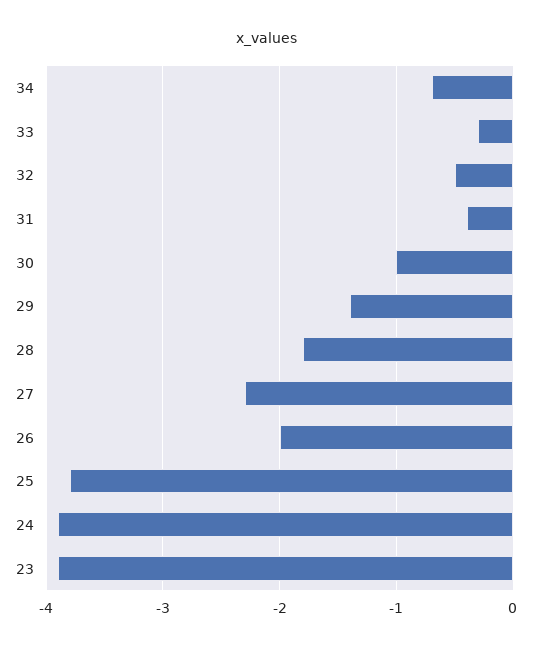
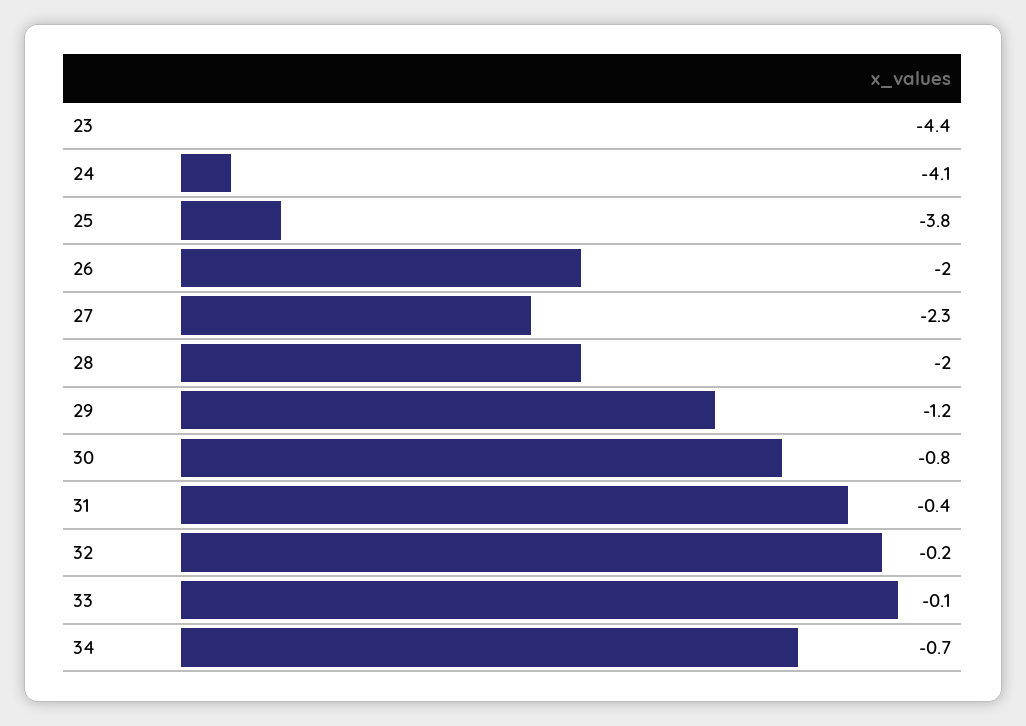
33: -0.3 -> -0.1
32: -0.5 -> -0.2
30: -1 -> -0.8
29: -1.4 -> -1.2
28: -1.8 -> -2
24: -3.9 -> -4.1
23: -3.9 -> -4.4

